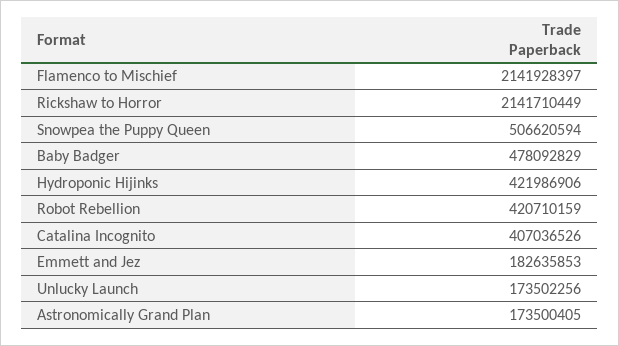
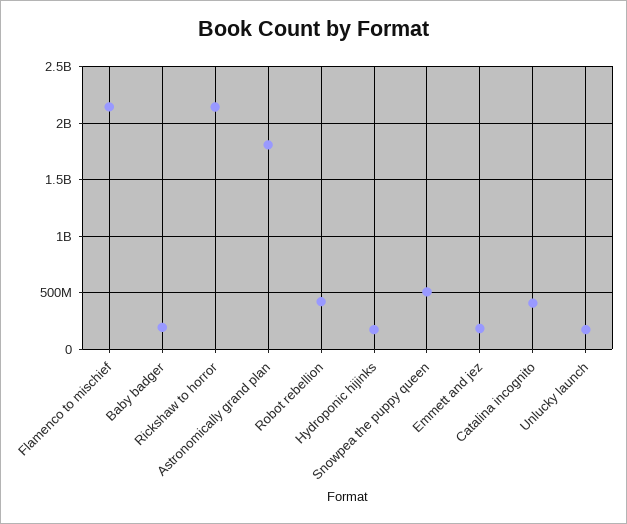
Baby Badger: 478092829 -> 200000000
Hydroponic Hijinks: 421986906 -> 200000000
Astronomically Grand Plan: 173500405 -> 1800000000

